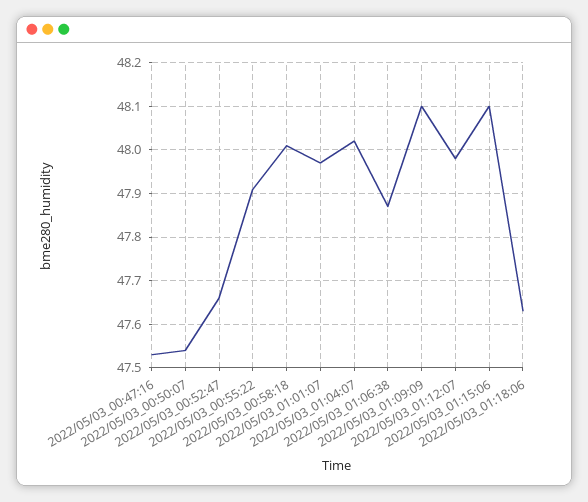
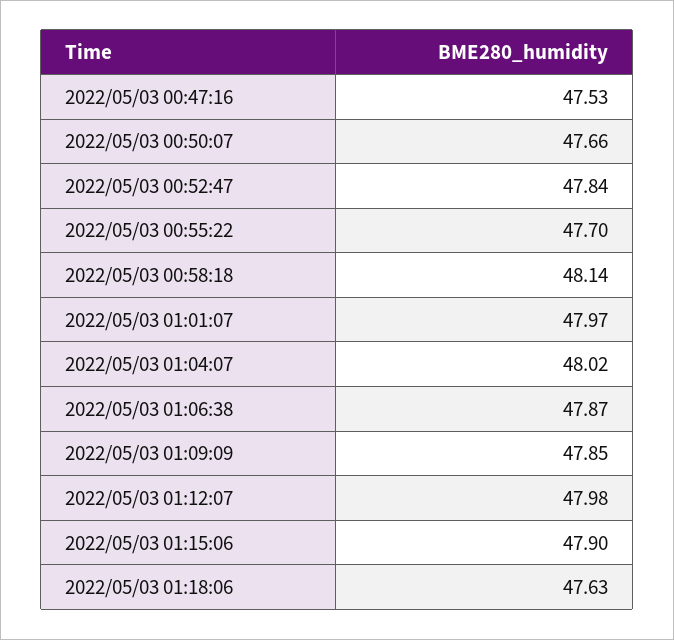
2022/05/03_00:50:07: 47.55 -> 47.66
2022/05/03_00:52:47: 47.65 -> 47.84
2022/05/03_00:55:22: 47.9 -> 47.7
2022/05/03_00:58:18: 48 -> 48.14
2022/05/03_01:09:09: 48.1 -> 47.85
2022/05/03_01:15:06: 48.1 -> 47.9

